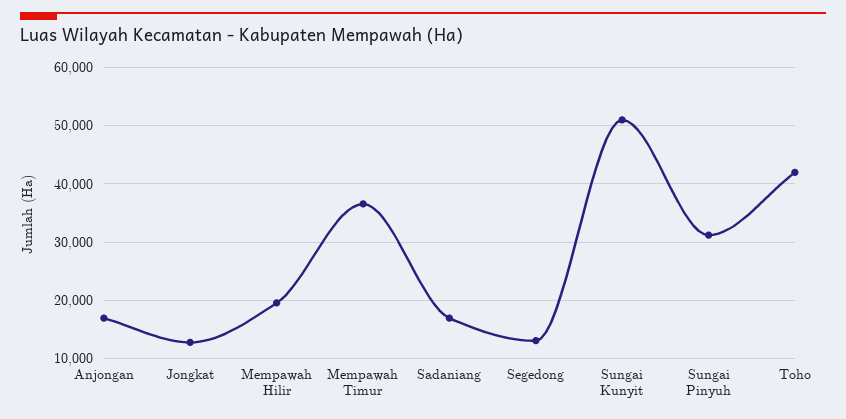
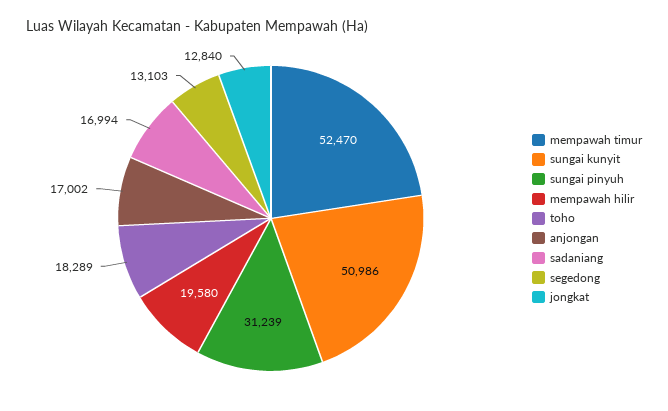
Mempawah Timur: 36000 -> 52470
Toho: 42000 -> 18289

